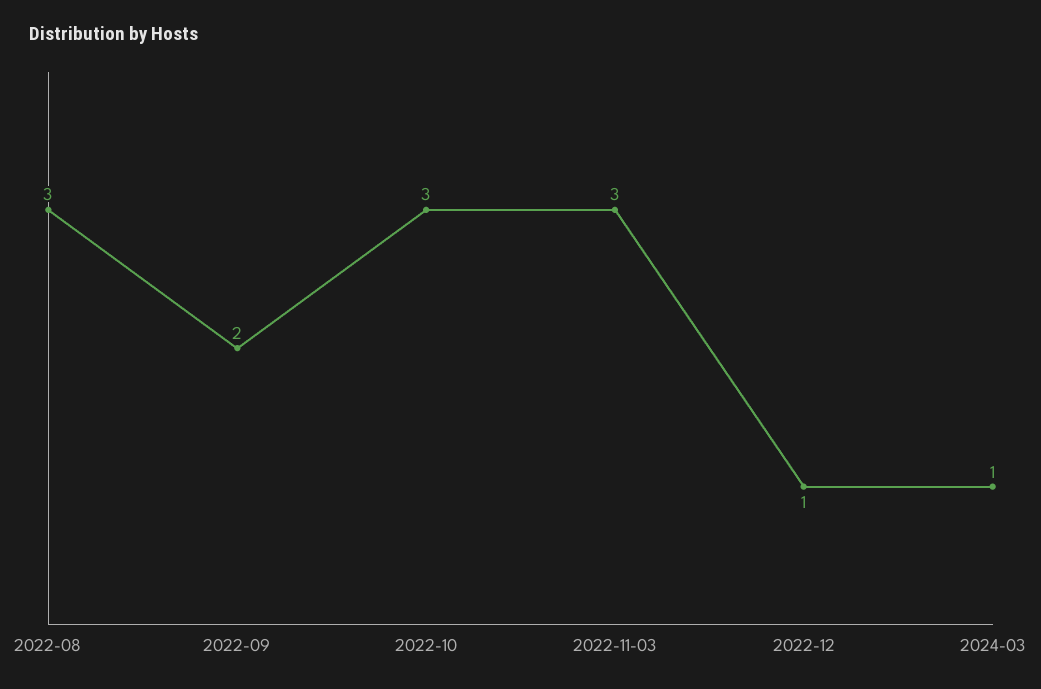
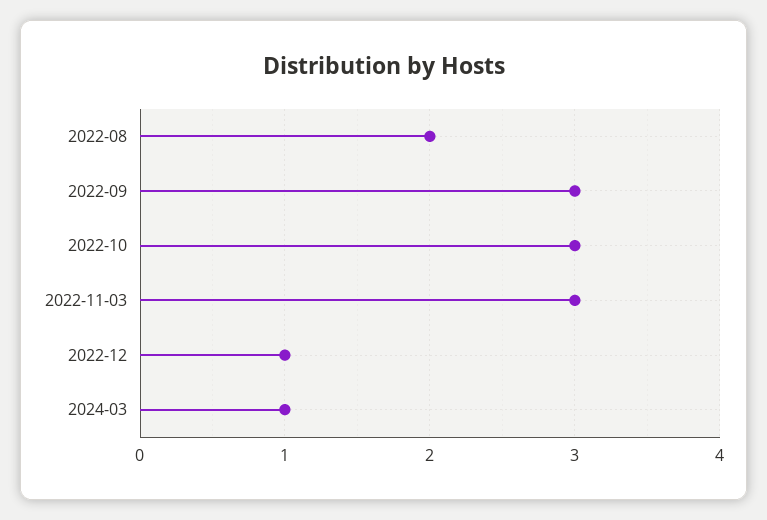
2022-08: 3 -> 2
2022-09: 2 -> 3

